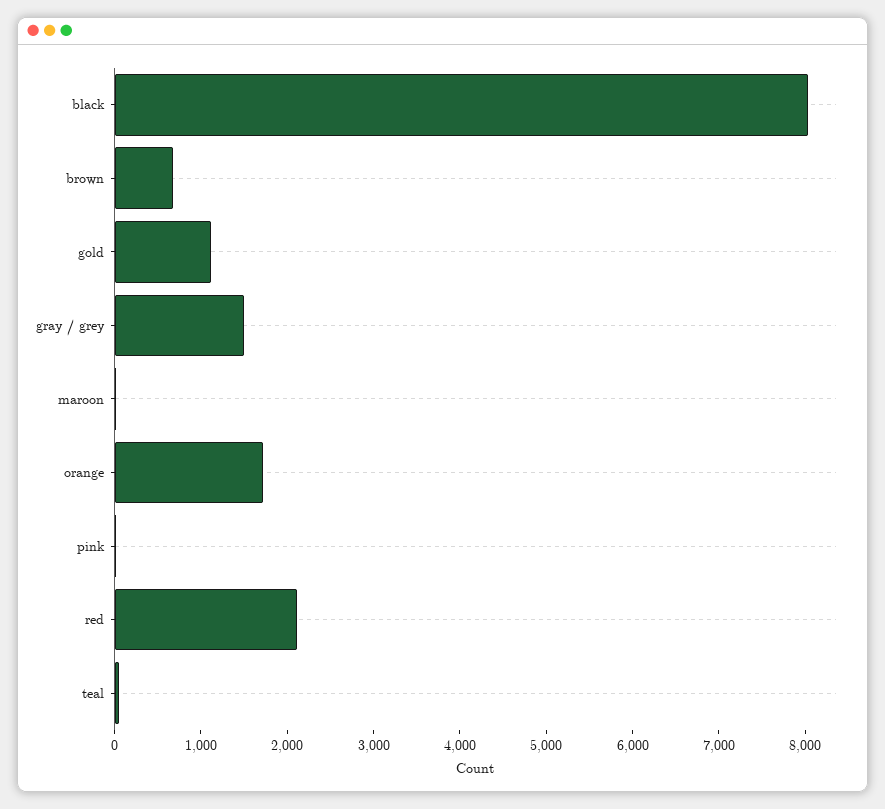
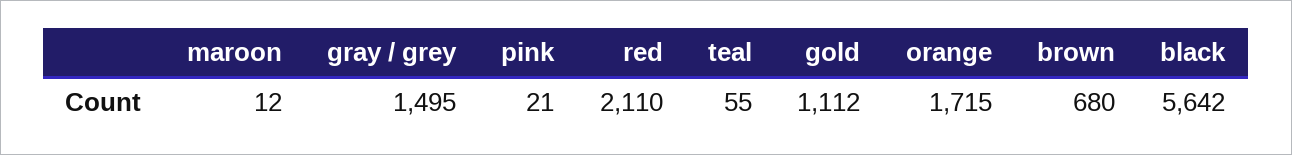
black: 8000 -> 5642

